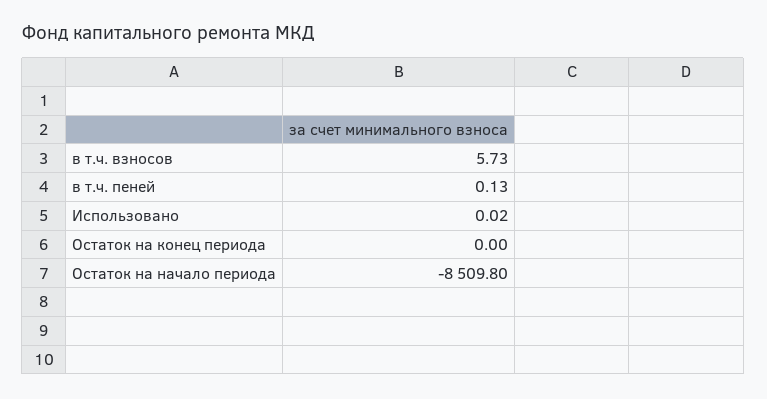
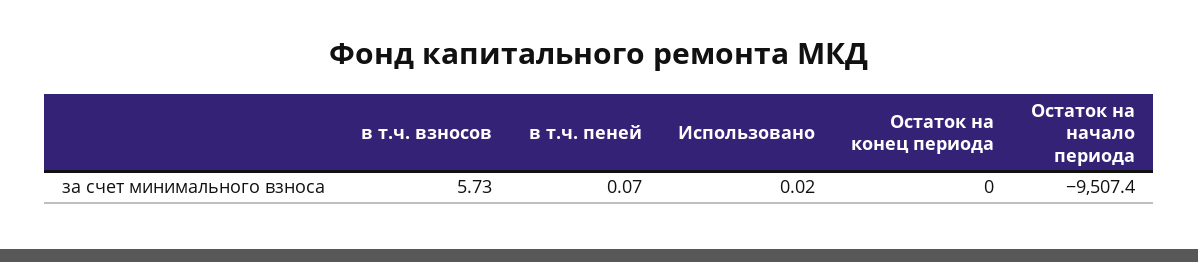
в т.ч. пеней: 0.13 -> 0.07
Остаток на начало периода: -8509.8 -> -9507.4

